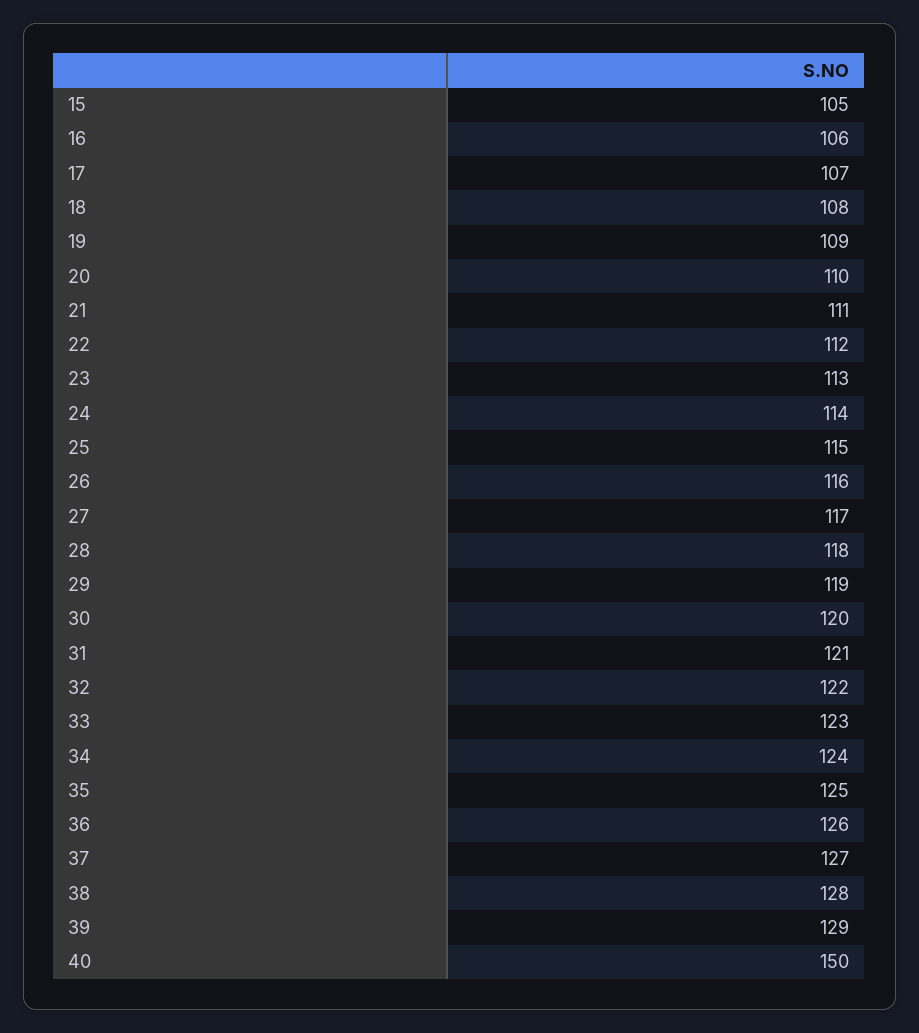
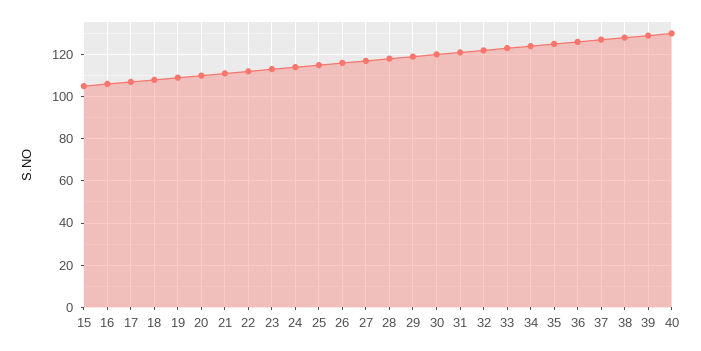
40: 150 -> 130

